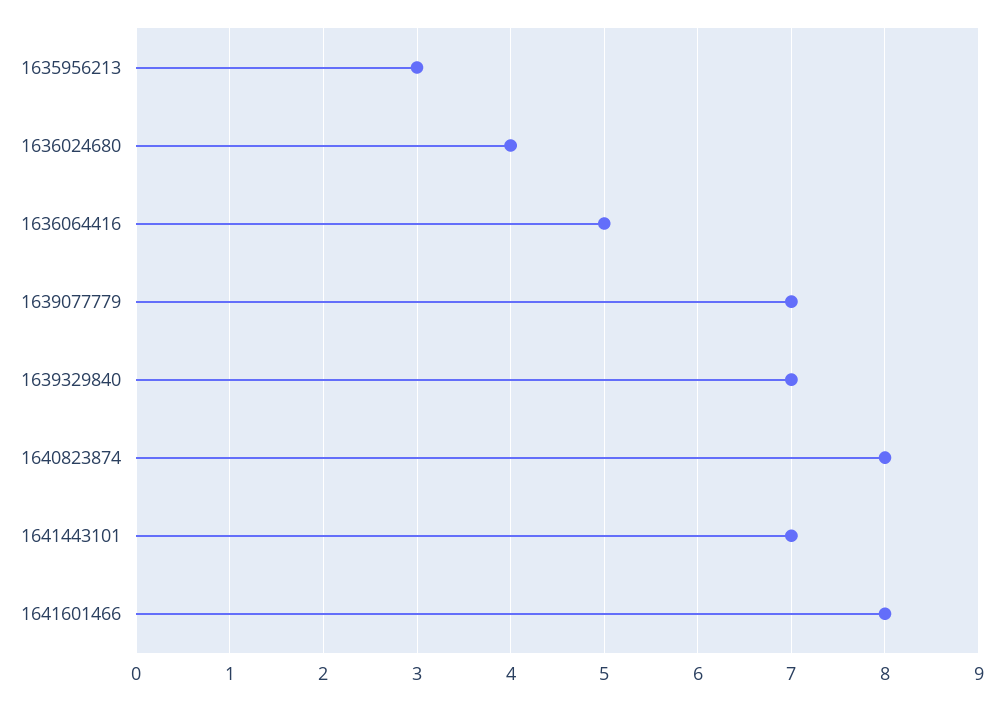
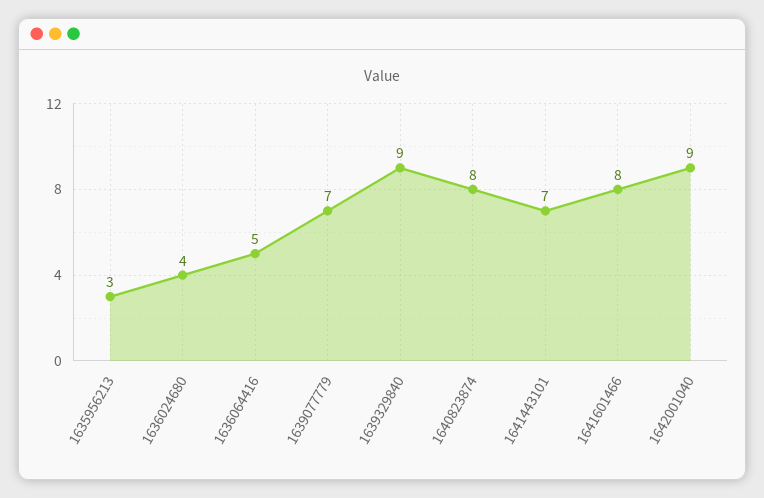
1639329840: 7 -> 9
1642001040: none -> 9

